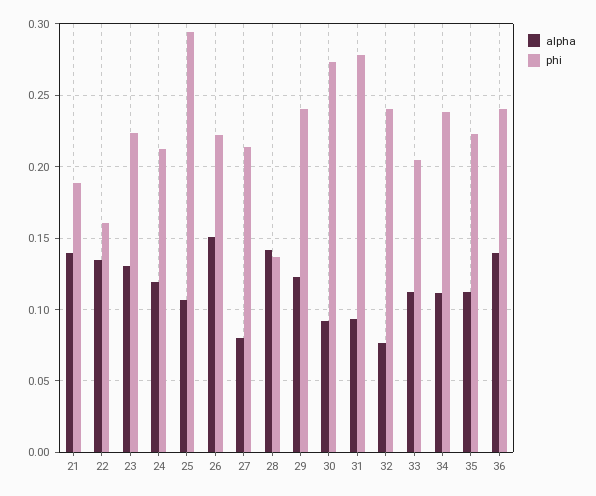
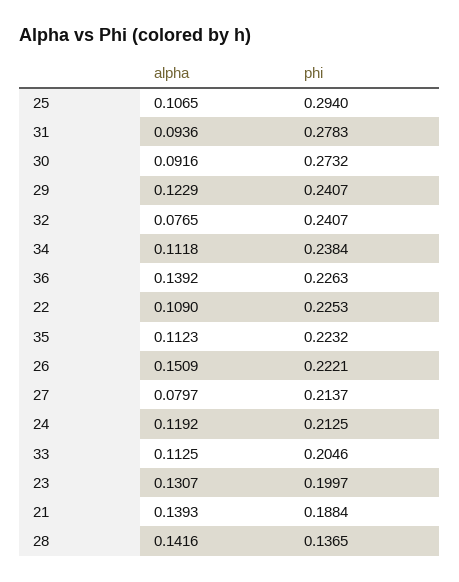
alpha, 22: 0.135 -> 0.109
phi, 22: 0.16 -> 0.2253
phi, 23: 0.225 -> 0.1997
phi, 36: 0.24 -> 0.2263

